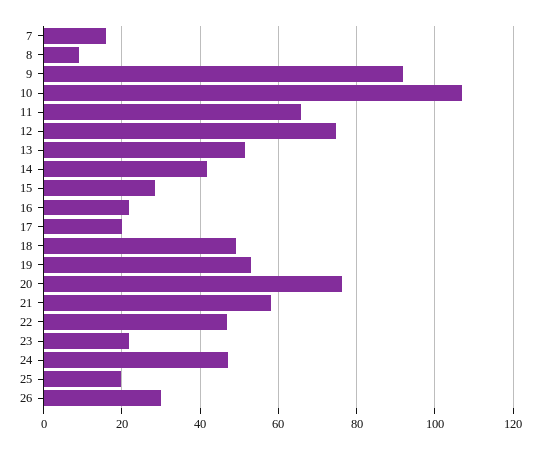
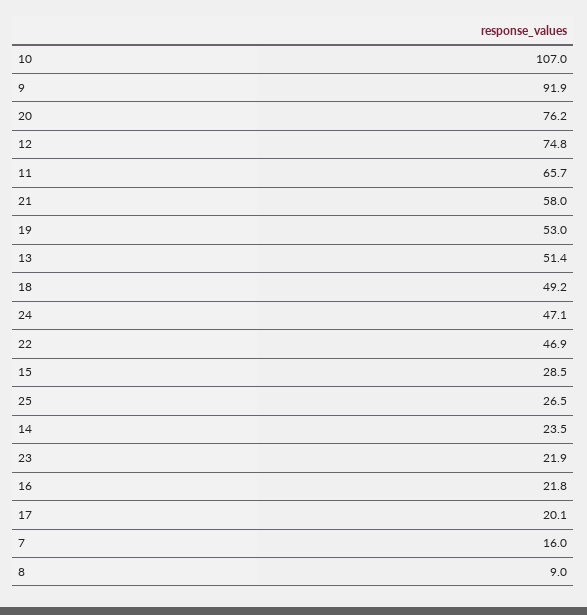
14: 42 -> 23.5
25: 20 -> 26.5
26: 30 -> none

